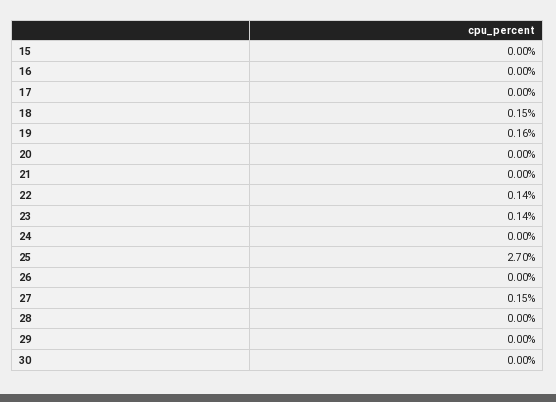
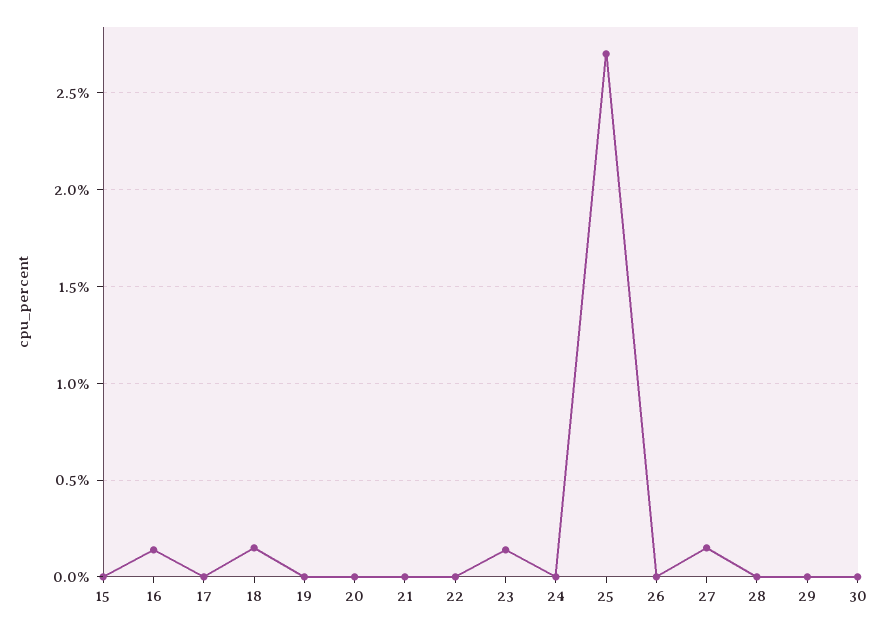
16: 0 -> 0.15
19: 0.16 -> 0
22: 0.14 -> 0

